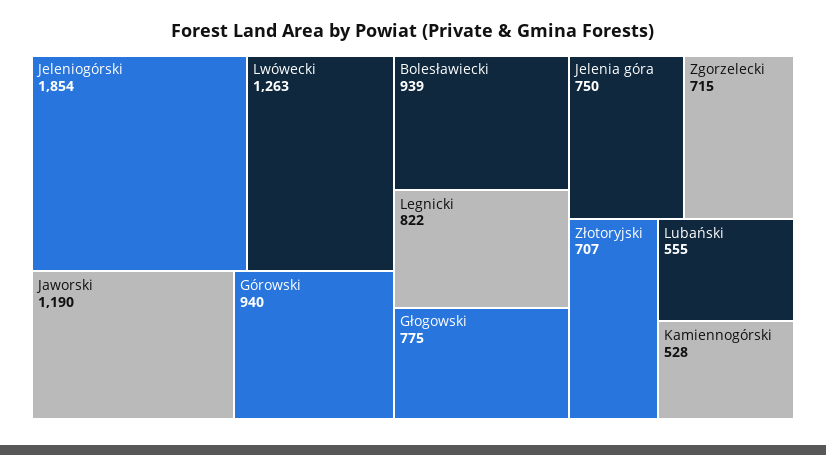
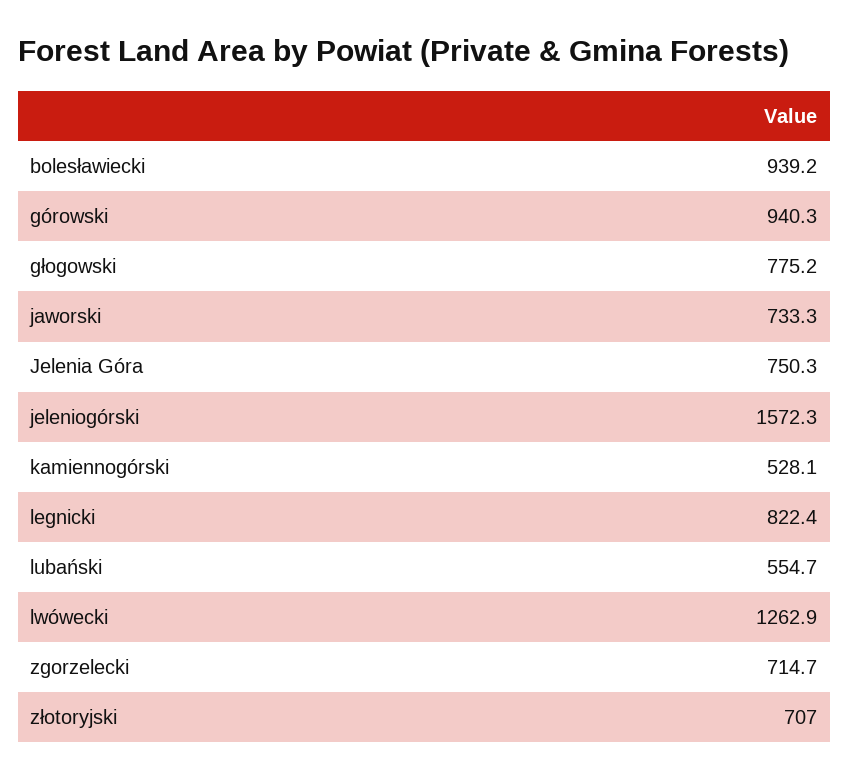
Jeleniogórski: 1854 -> 1572.3
Jaworski: 1190 -> 733.3

